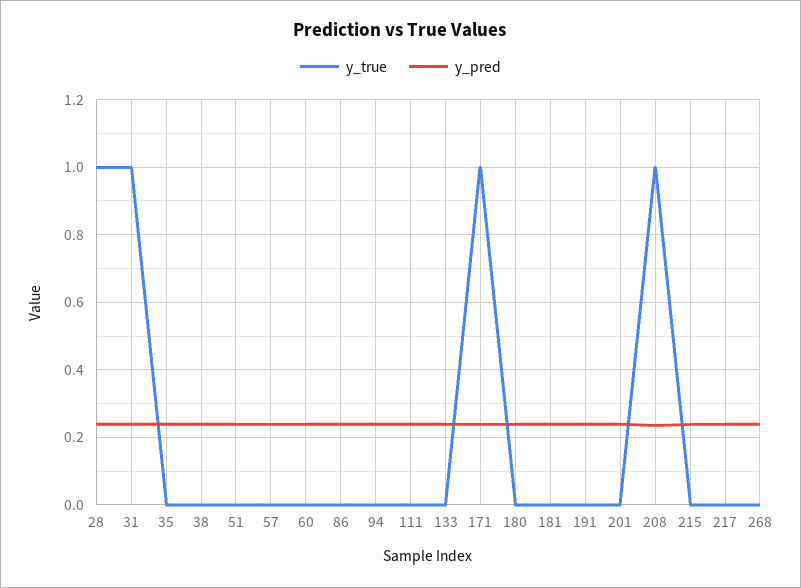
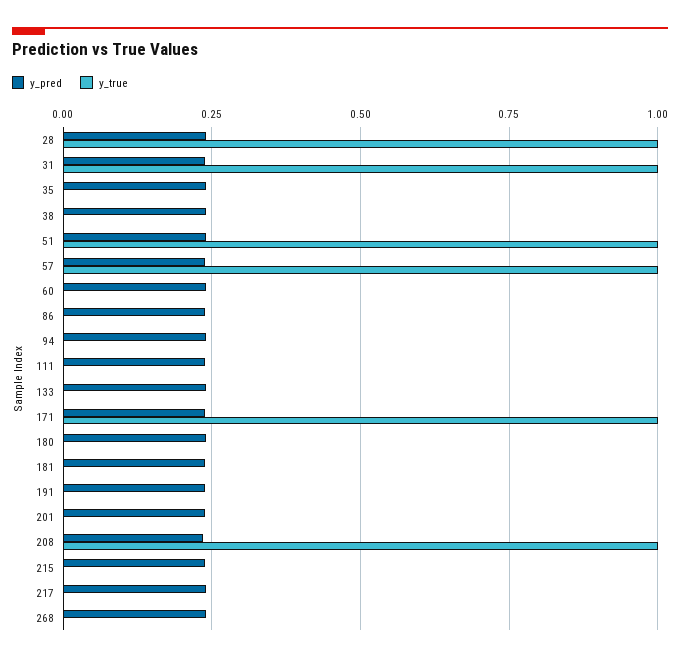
y_true, 51: 0 -> 1
y_true, 57: 0 -> 1

